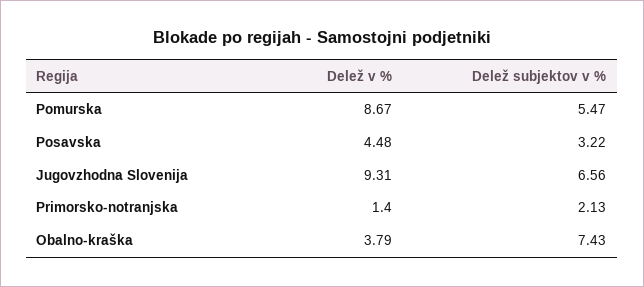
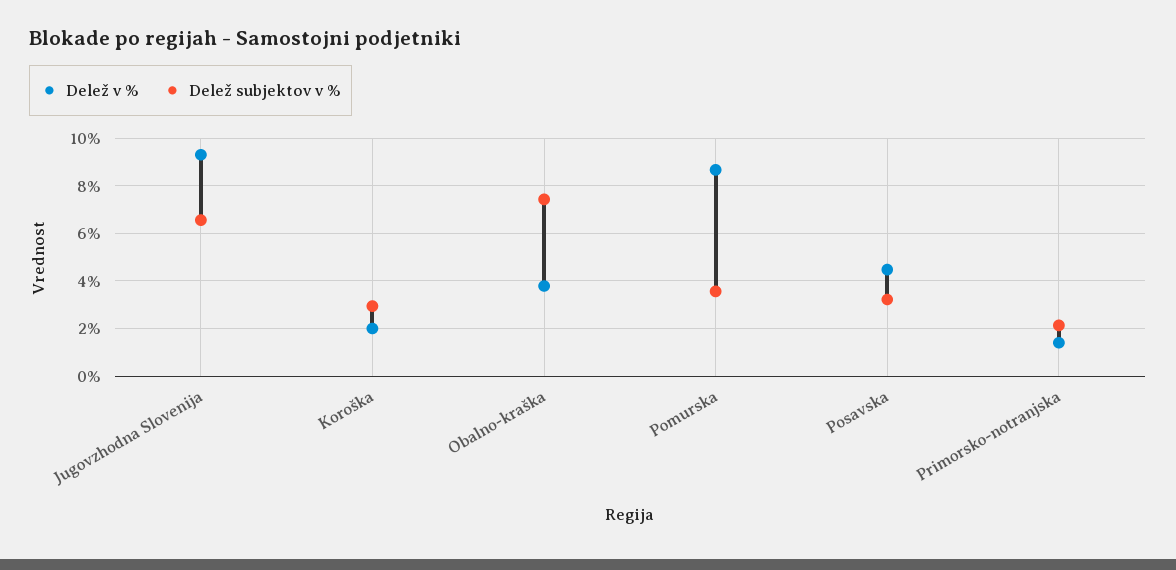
Delež subjektov v %, Pomurska: 5.47 -> 3.5
Delež v %, Koroška: none -> 2
Delež subjektov v %, Koroška: none -> 3

